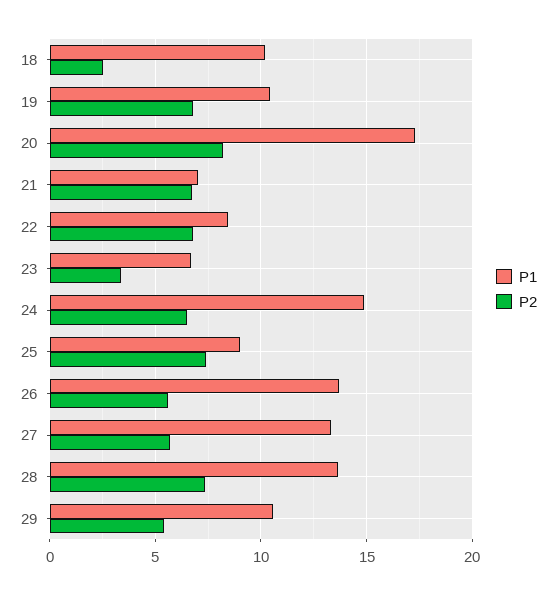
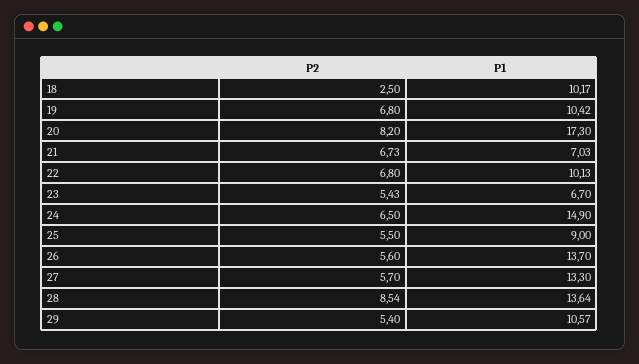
P1, 22: 8.5 -> 10.13
P2, 23: 3.5 -> 5.43
P2, 25: 7.5 -> 5.5
P2, 28: 7.5 -> 8.54

